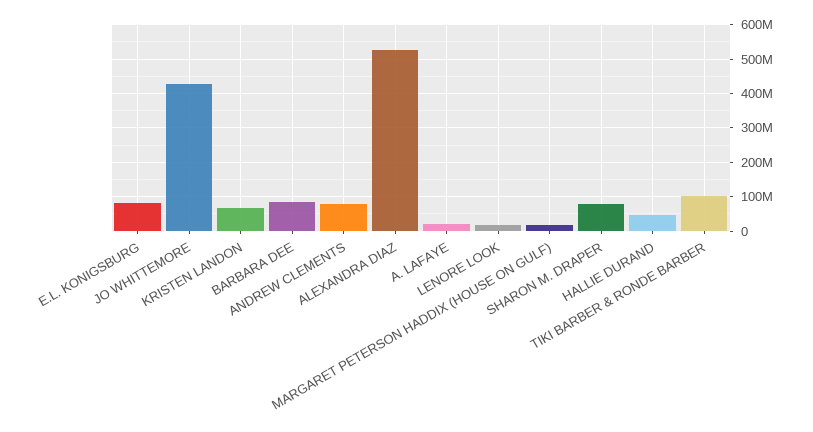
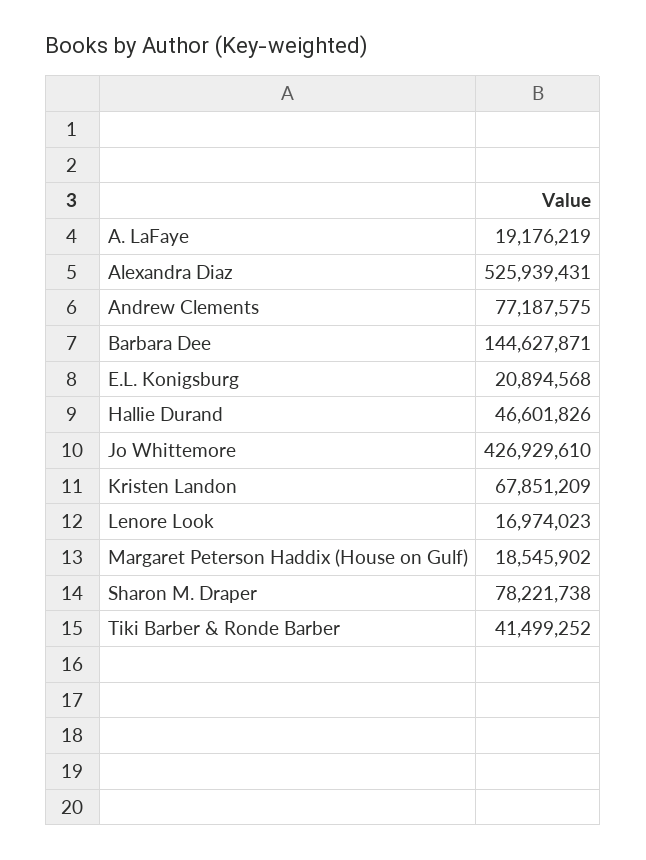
E.L. KONIGSBURG: 80000000 -> 20894568
BARBARA DEE: 80000000 -> 144627871
TIKI BARBER & RONDE BARBER: 100000000 -> 41499252

